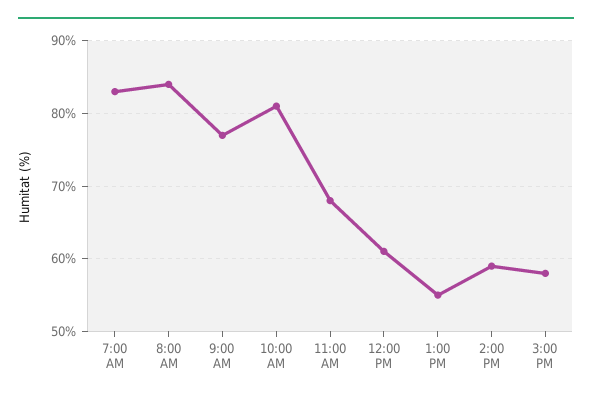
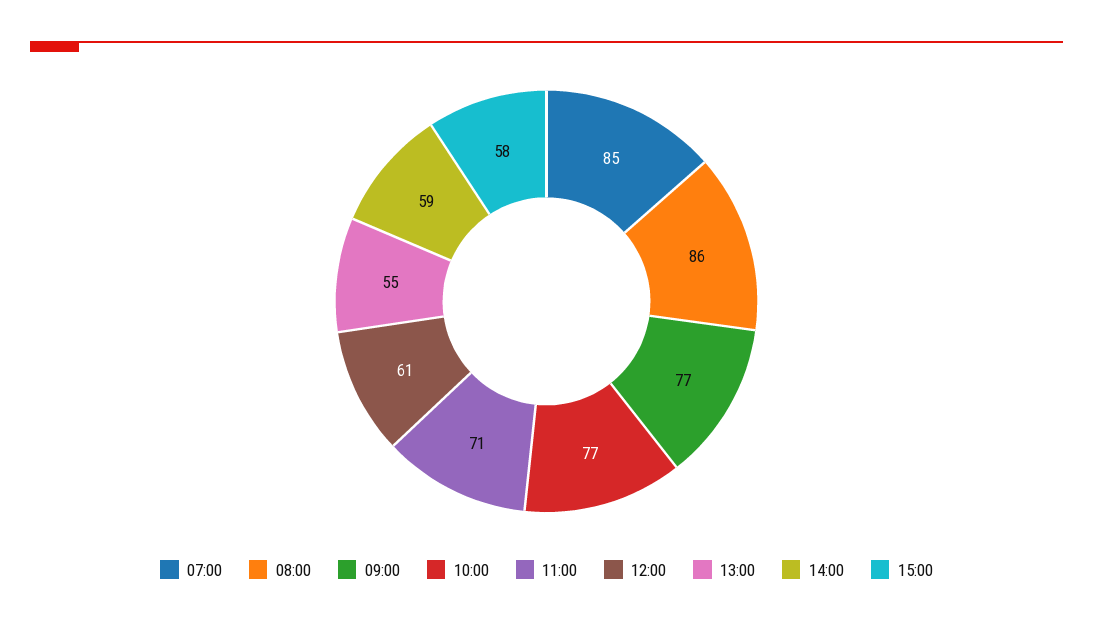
7:00 AM: 83 -> 85
8:00 AM: 84 -> 86
10:00 AM: 81 -> 77
11:00 AM: 68 -> 71

